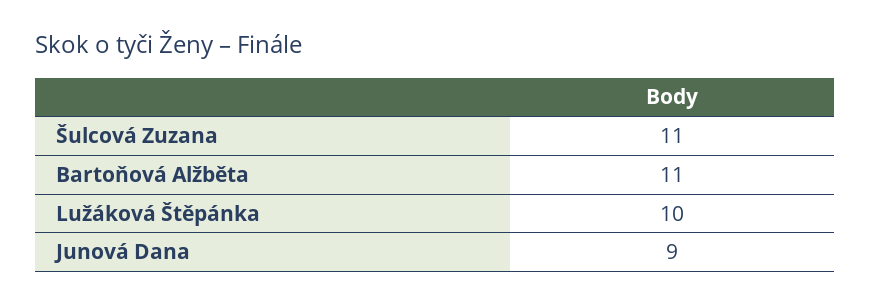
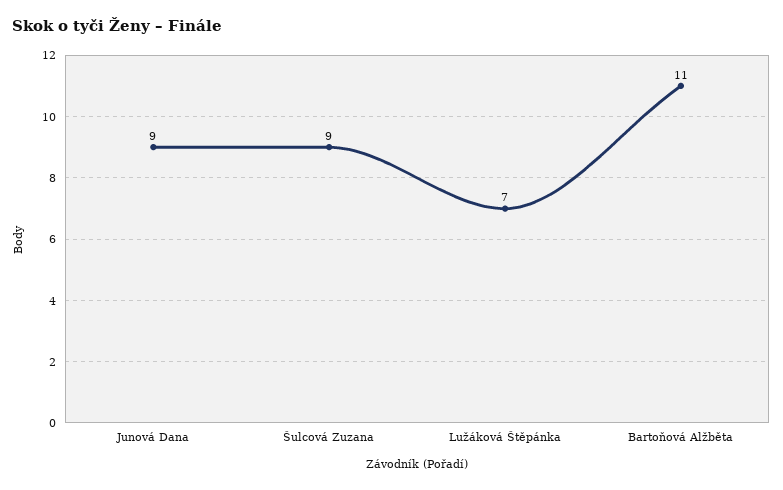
Šulcová Zuzana: 11 -> 9
Lužáková Štěpánka: 10 -> 7

